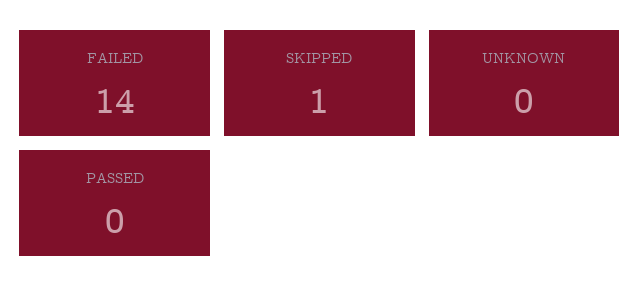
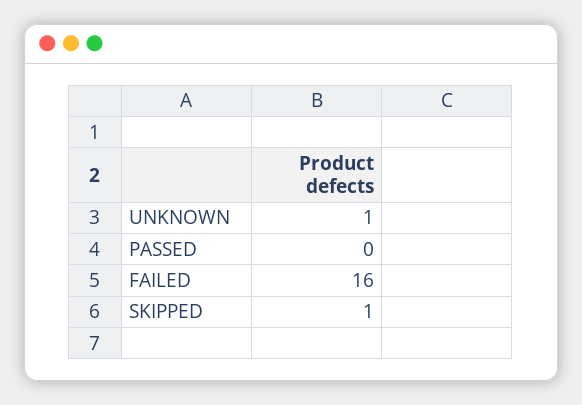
FAILED: 14 -> 16
UNKNOWN: 0 -> 1

